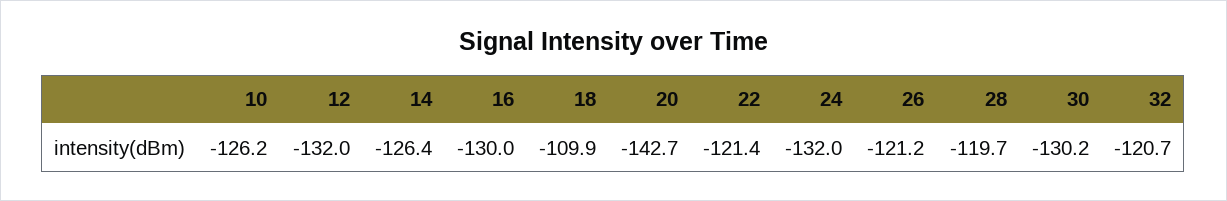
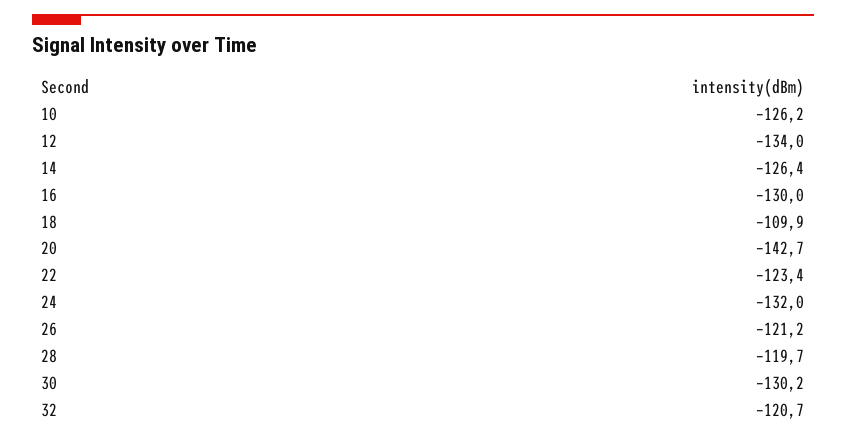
12: -132 -> -134
22: -121.4 -> -123.4

